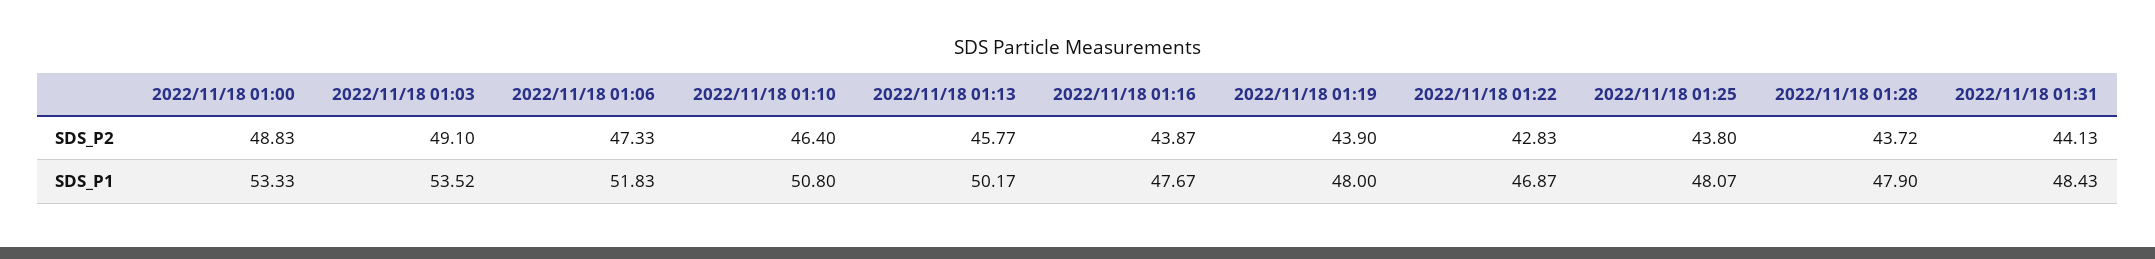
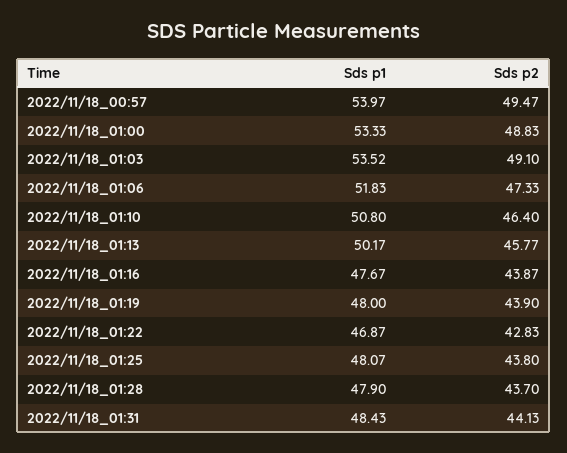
2022/11/18 01:28, SDS_P2: 43.72 -> 43.7
2022/11/18_00:57, SDS_P1: none -> 53.97
2022/11/18_00:57, SDS_P2: none -> 49.47

